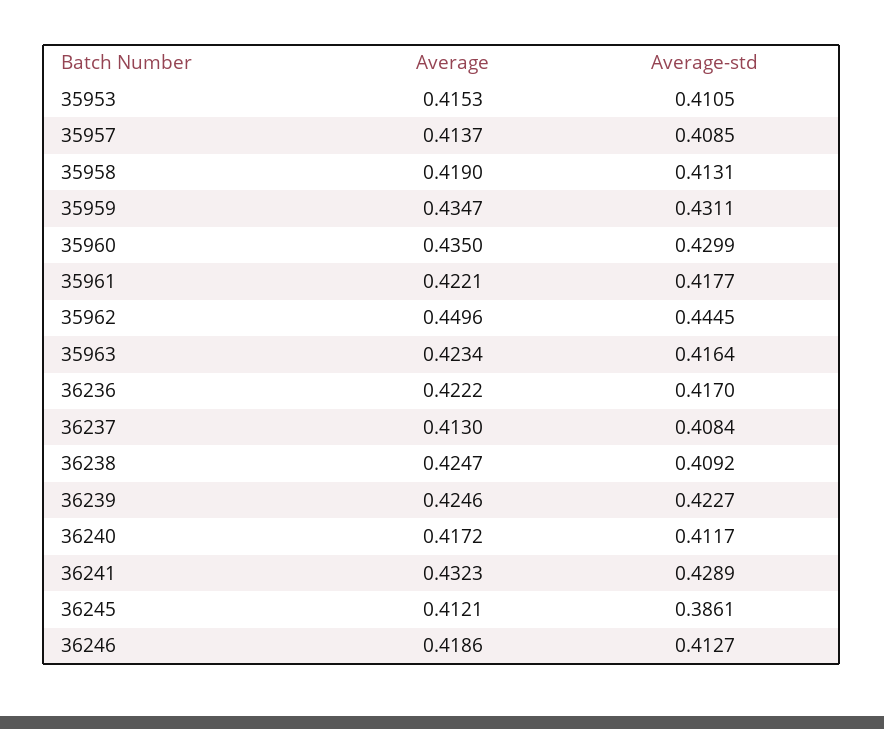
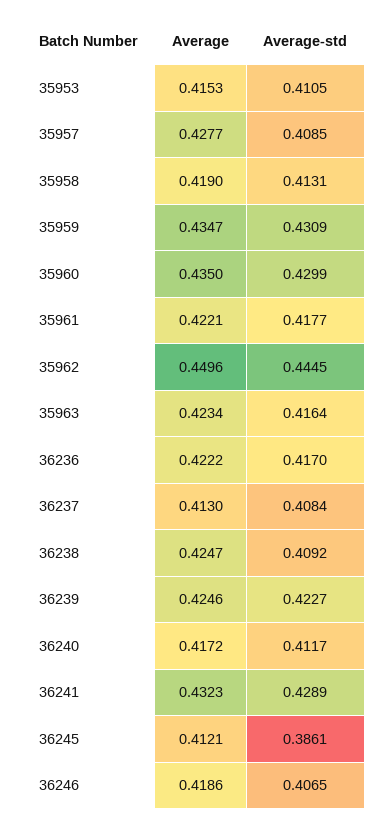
Average, 35957: 0.4137 -> 0.4277
Average-std, 35959: 0.4311 -> 0.4309
Average-std, 36246: 0.4127 -> 0.4065

